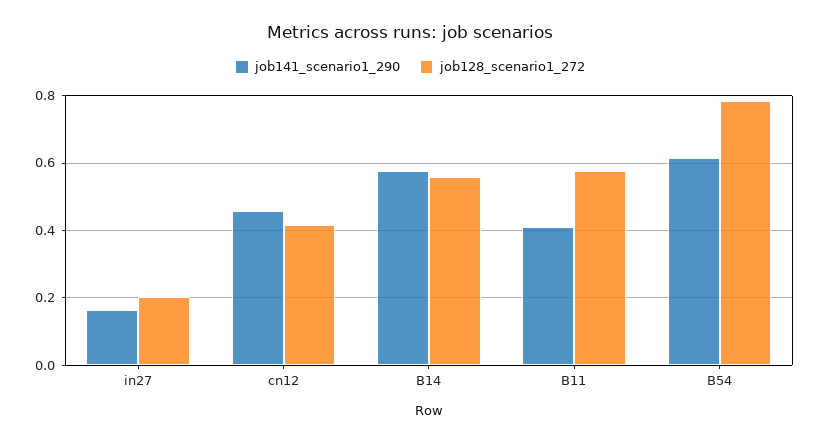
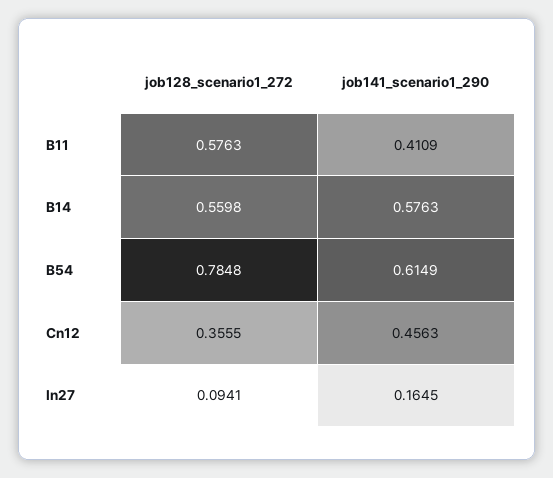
job128_scenario1_272, in27: 0.2 -> 0.0941
job128_scenario1_272, cn12: 0.42 -> 0.3555

